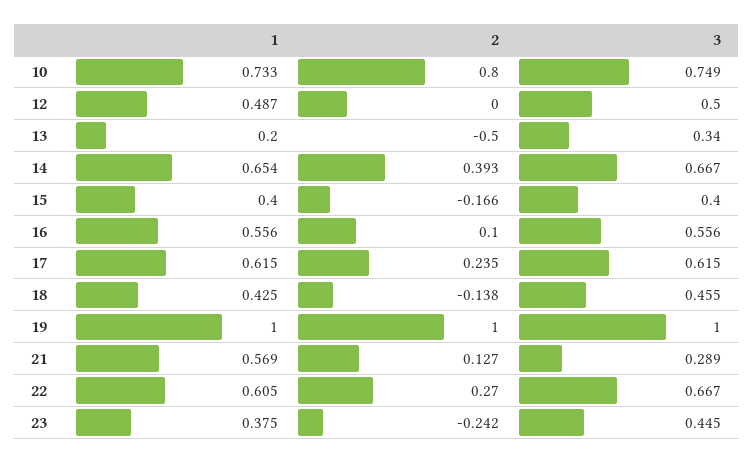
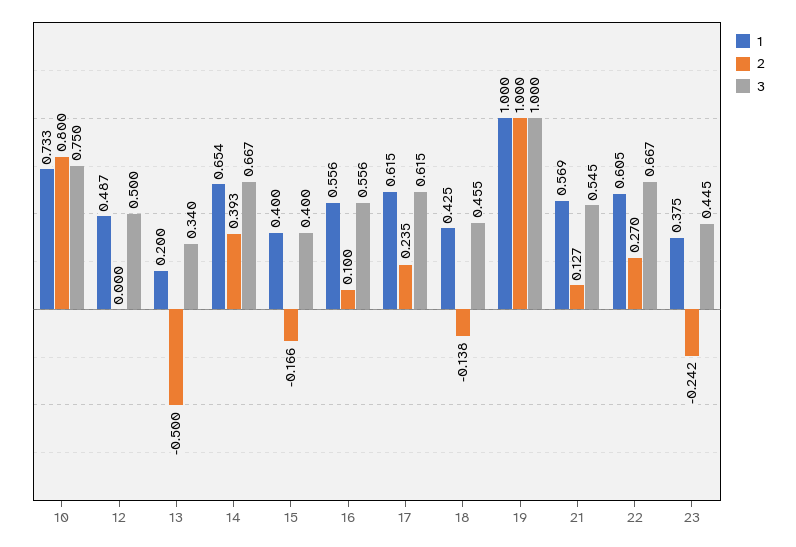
3, 10: 0.749 -> 0.75
3, 21: 0.289 -> 0.545

